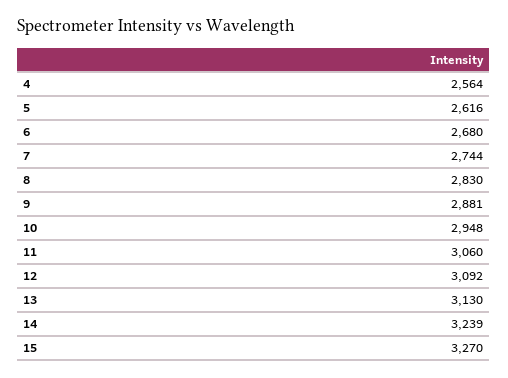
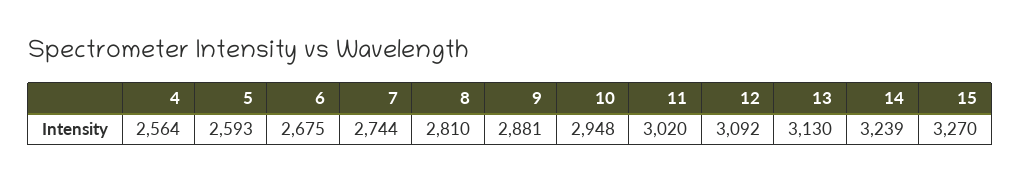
5: 2616 -> 2593
6: 2680 -> 2675
8: 2830 -> 2810
11: 3060 -> 3020

